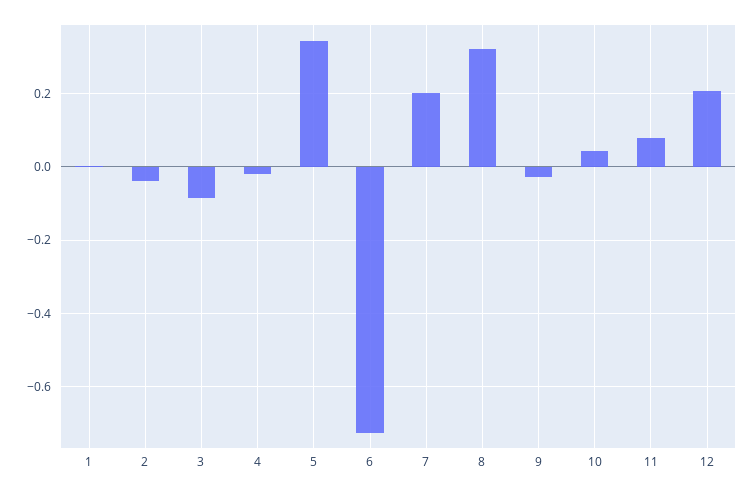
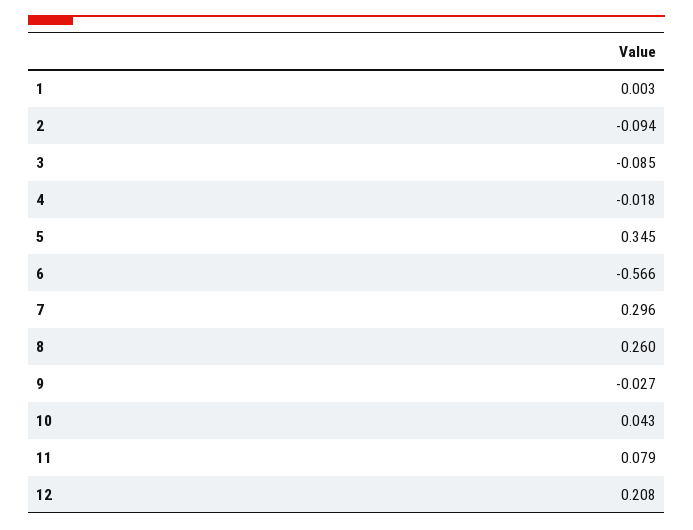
2: -0.04 -> -0.094
6: -0.72 -> -0.566
7: 0.2 -> 0.296
8: 0.32 -> 0.26

